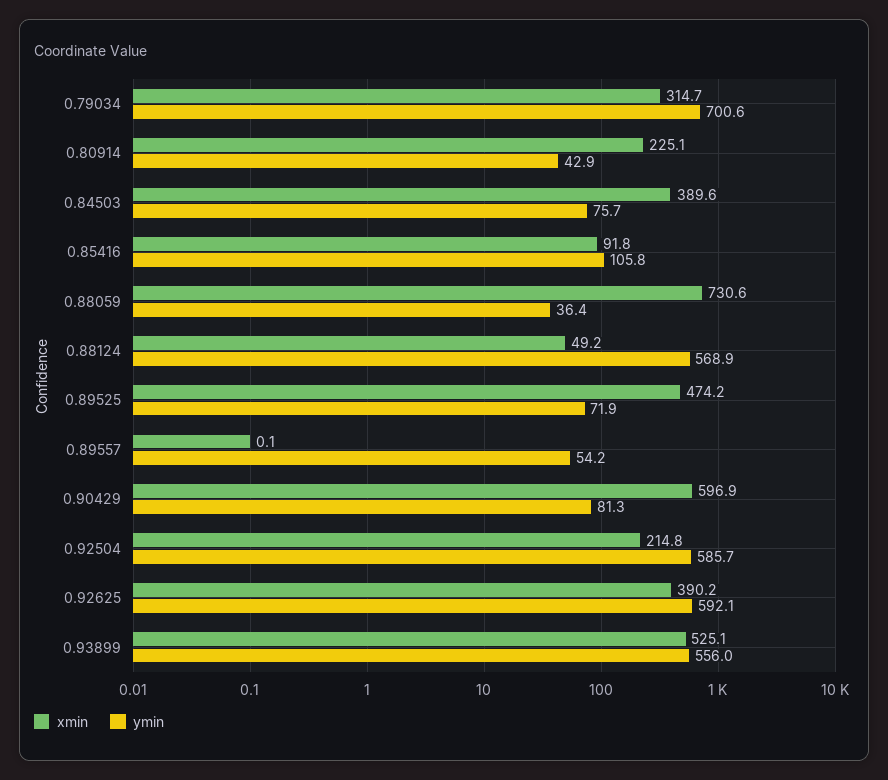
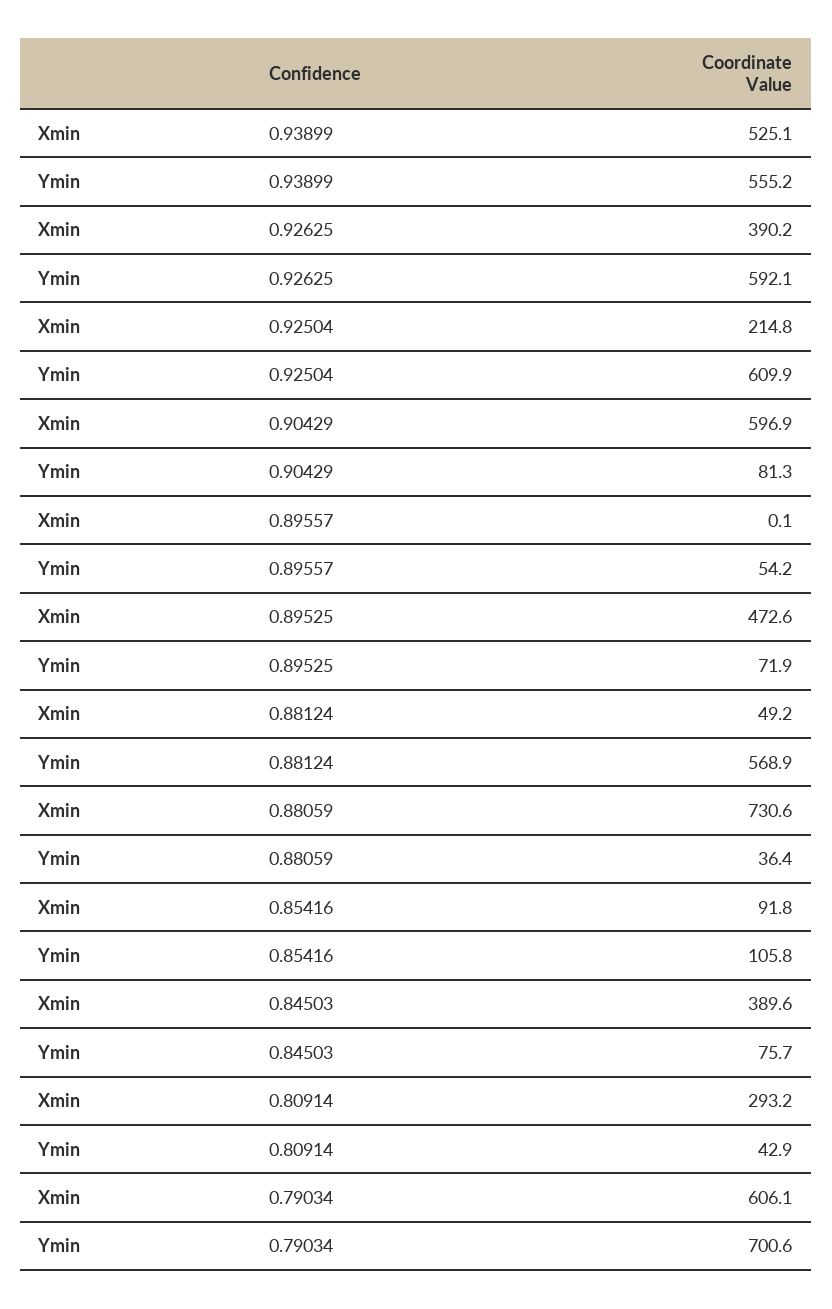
xmin, 0.79034: 314.7 -> 606.1
xmin, 0.80914: 225.1 -> 293.2
xmin, 0.89525: 474.2 -> 472.6
ymin, 0.92504: 585.7 -> 609.9
ymin, 0.93899: 556 -> 555.2

